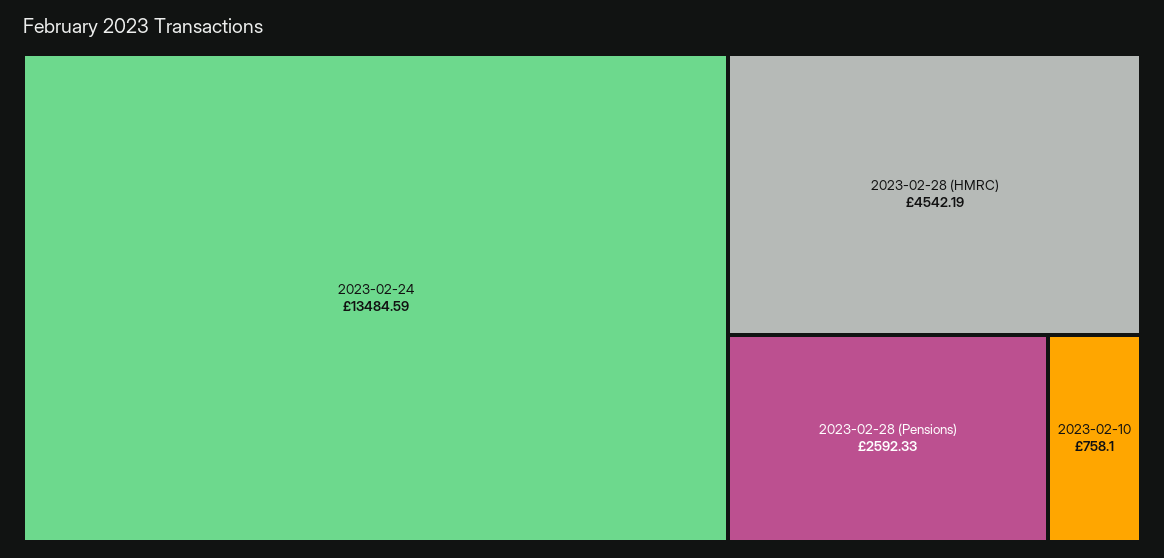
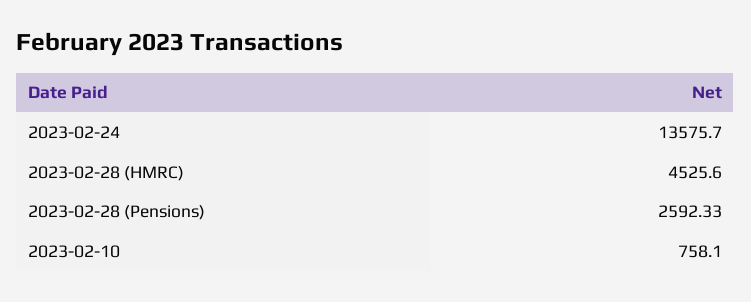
2023-02-24: 13484.59 -> 13575.7
2023-02-28 (HMRC): 4542.19 -> 4525.6

